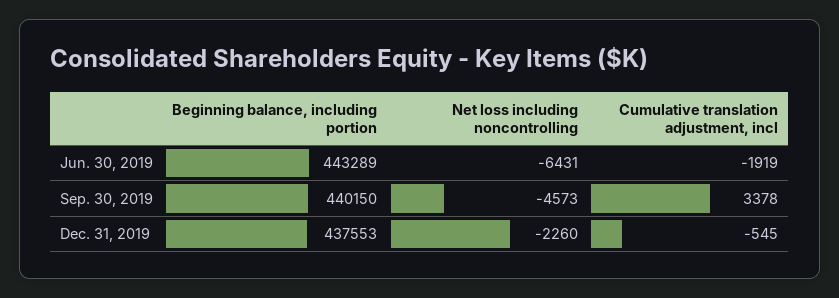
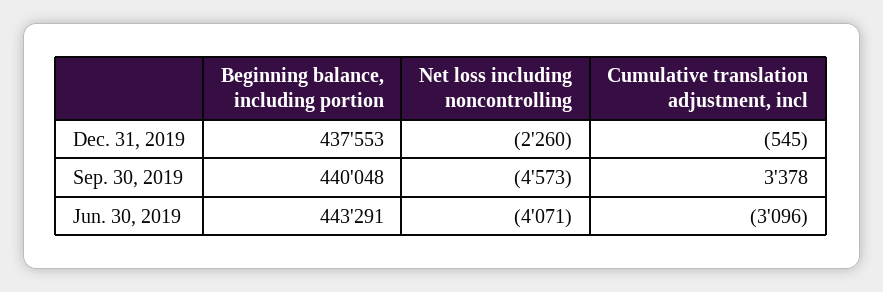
Beginning balance, including portion, Jun. 30, 2019: 443289 -> 443291
Net loss including noncontrolling, Jun. 30, 2019: -6431 -> -4071
Cumulative translation adjustment, incl, Jun. 30, 2019: -1919 -> -3096
Beginning balance, including portion, Sep. 30, 2019: 440150 -> 440048

